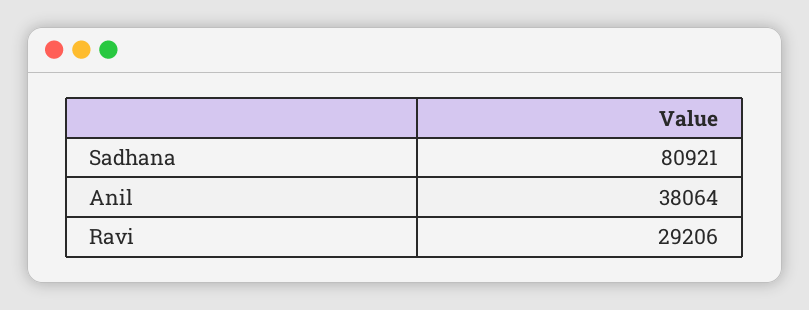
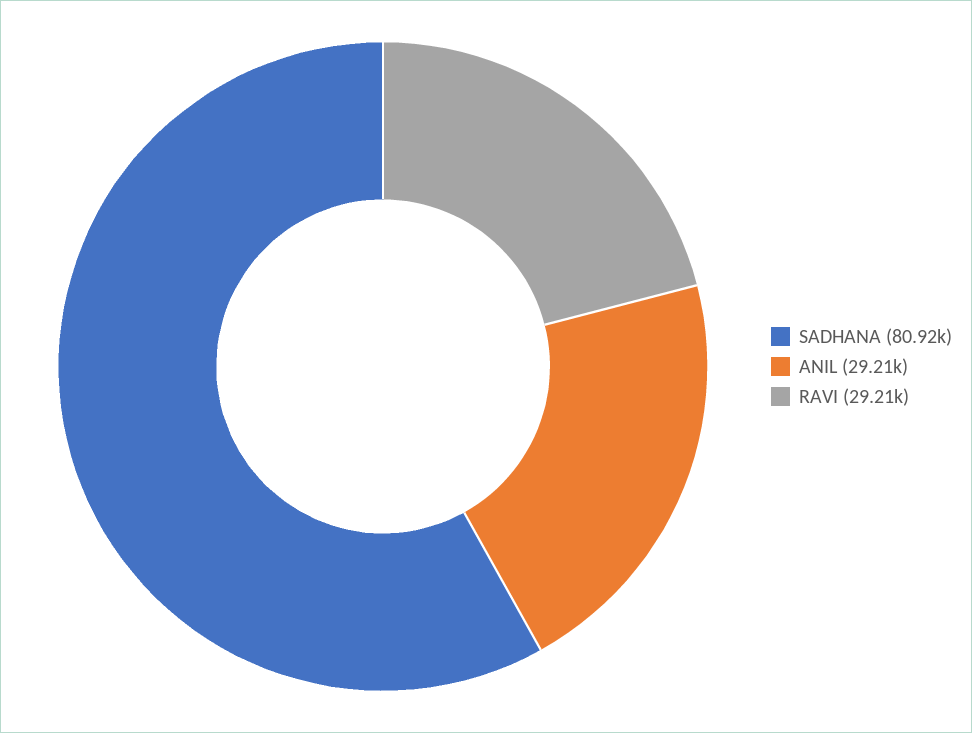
Anil: 38064 -> 29210

